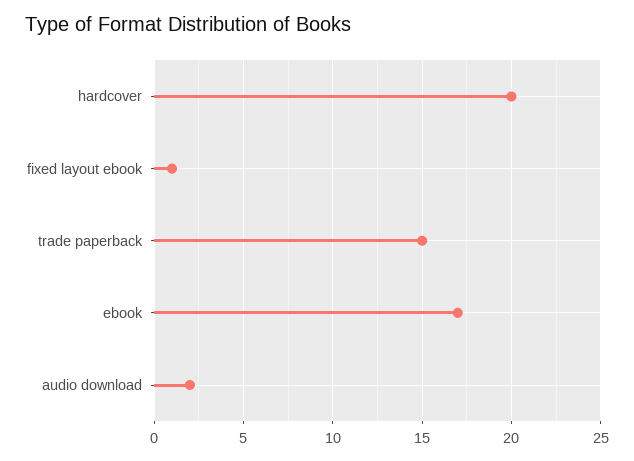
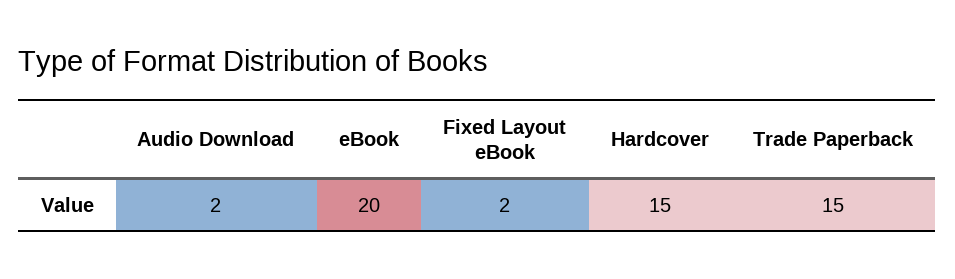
hardcover: 20 -> 15
fixed layout ebook: 1 -> 2
ebook: 17 -> 20

